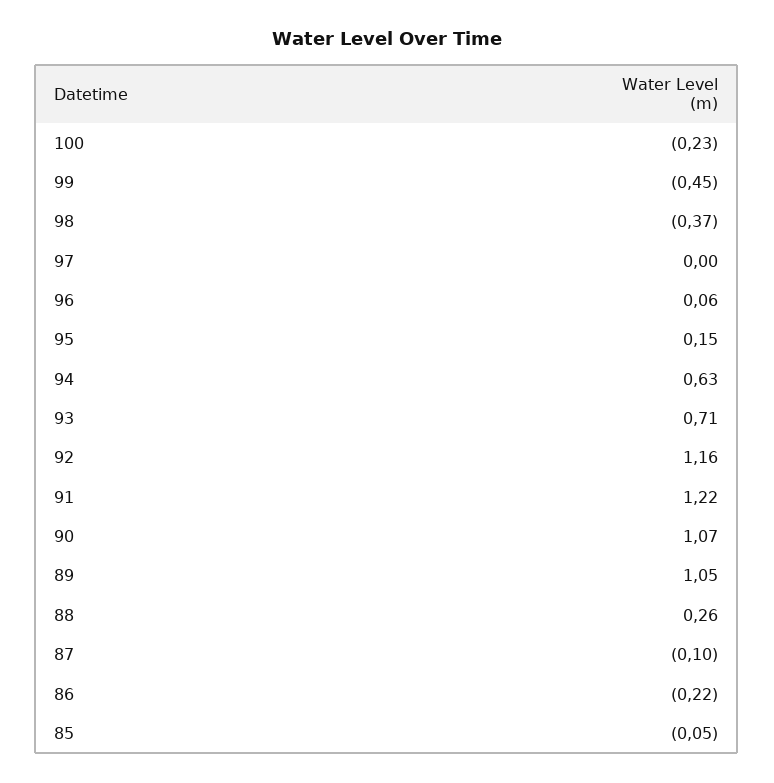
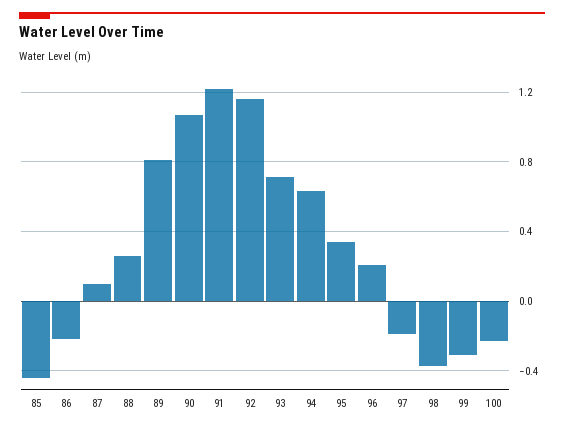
99: -0.45 -> -0.3
97: 0 -> -0.2
96: 0.06 -> 0.2
95: 0.15 -> 0.35
89: 1.05 -> 0.8
87: -0.1 -> 0.1
85: -0.05 -> -0.45

